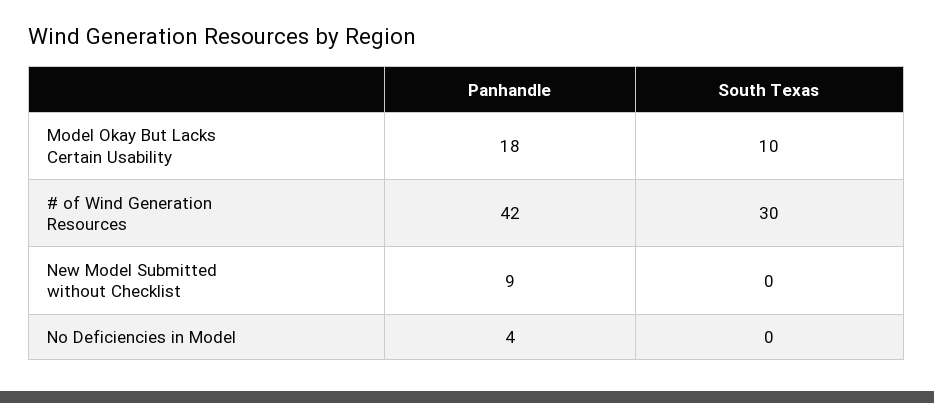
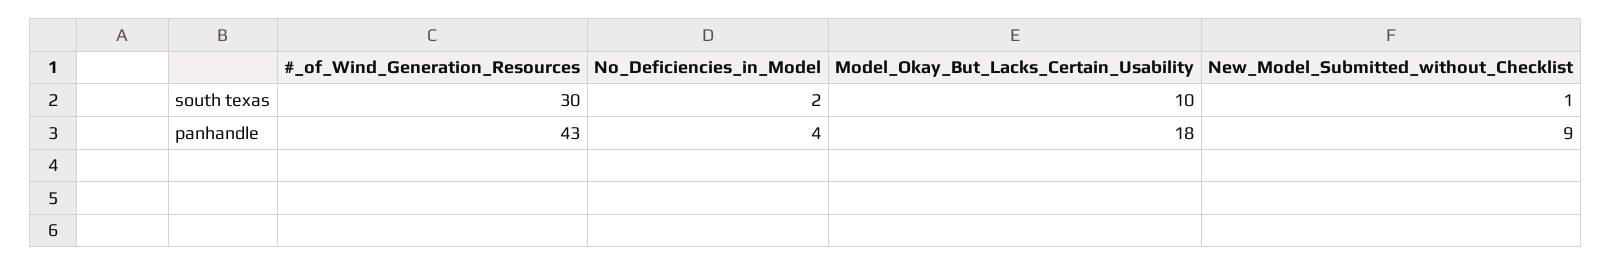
Panhandle, # of Wind Generation Resources: 42 -> 43
South Texas, New Model Submitted without Checklist: 0 -> 1
South Texas, No Deficiencies in Model: 0 -> 2

